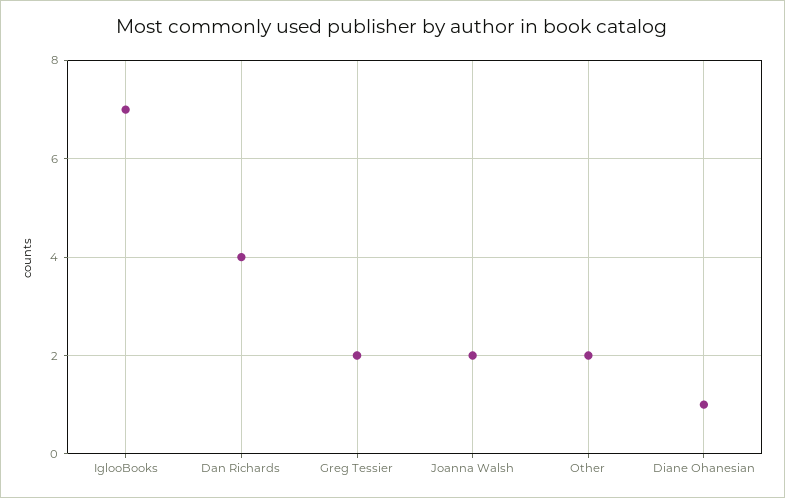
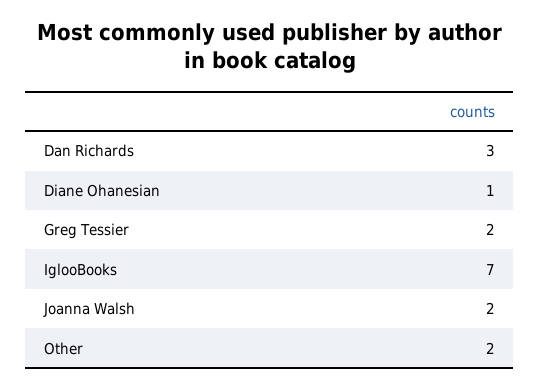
Dan Richards: 4 -> 3

